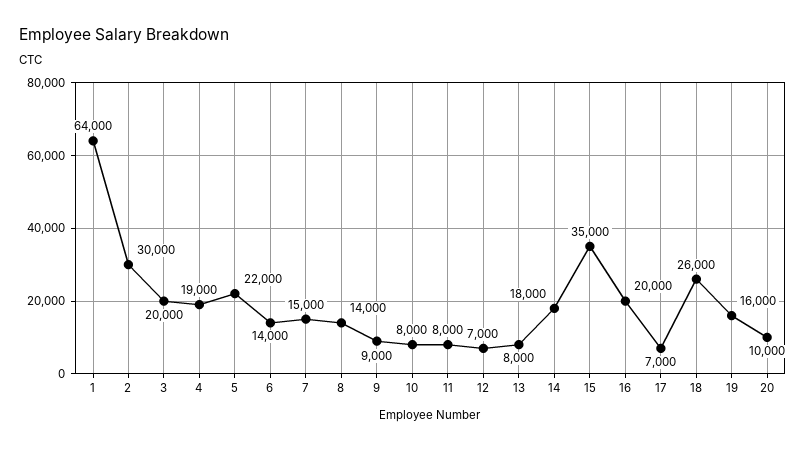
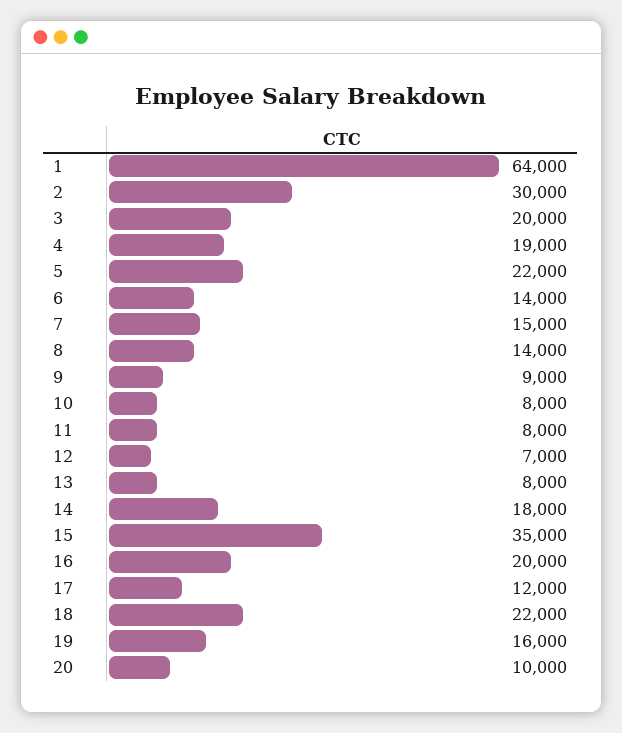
17: 7000 -> 12000
18: 26000 -> 22000

